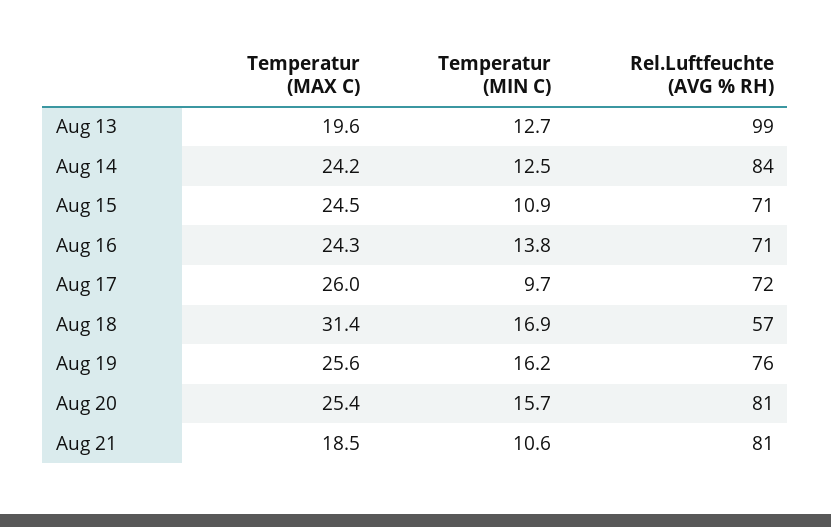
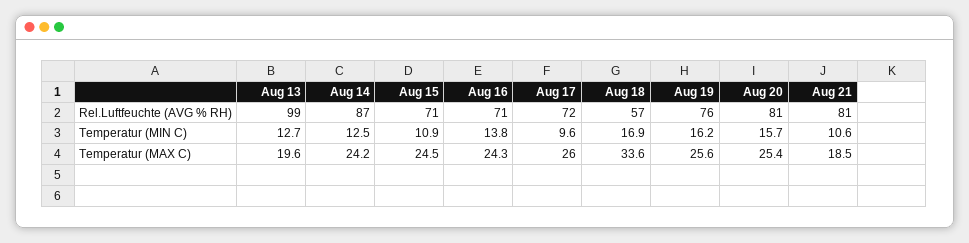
Rel.Luftfeuchte (AVG % RH), Aug 14: 84 -> 87
Temperatur (MIN C), Aug 17: 9.7 -> 9.6
Temperatur (MAX C), Aug 18: 31.4 -> 33.6

